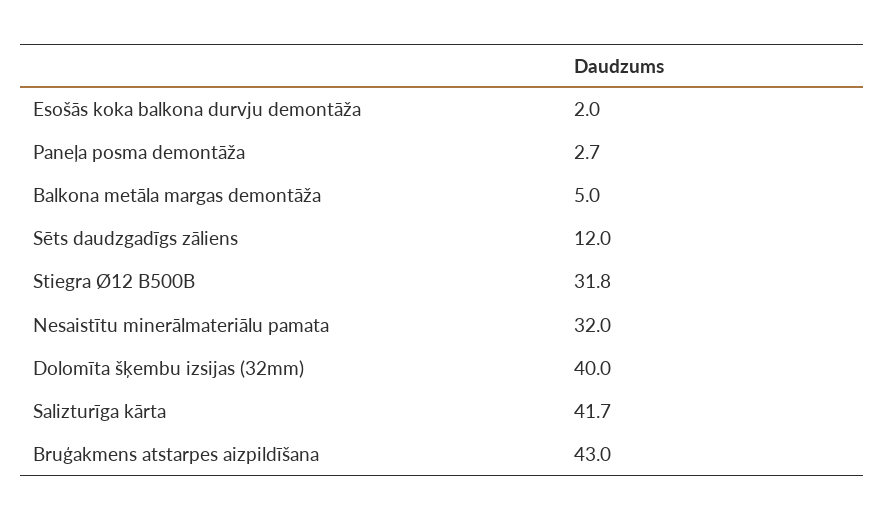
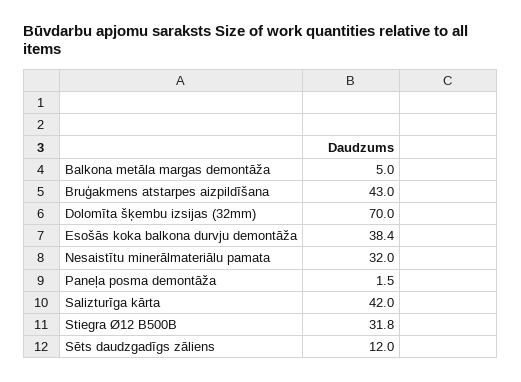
Esošās koka balkona durvju demontāža: 2 -> 38.4
Paneļa posma demontāža: 2.7 -> 1.5
Dolomīta šķembu izsijas (32mm): 40 -> 70
Salizturīga kārta: 41.7 -> 42

